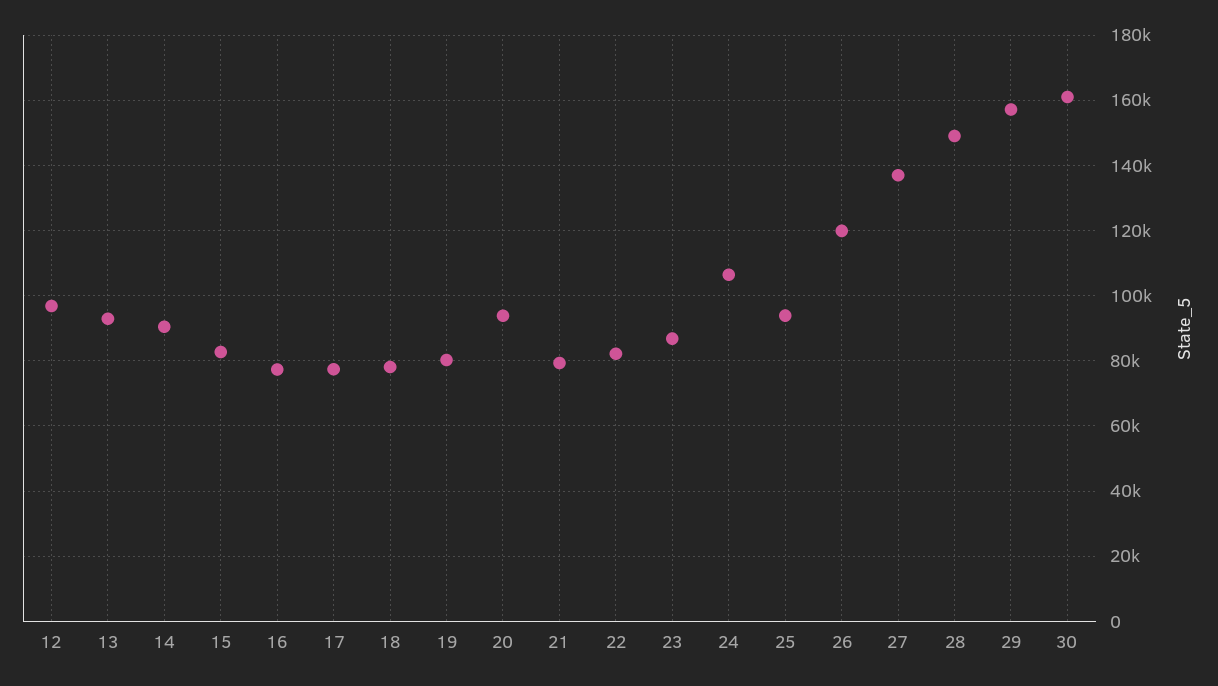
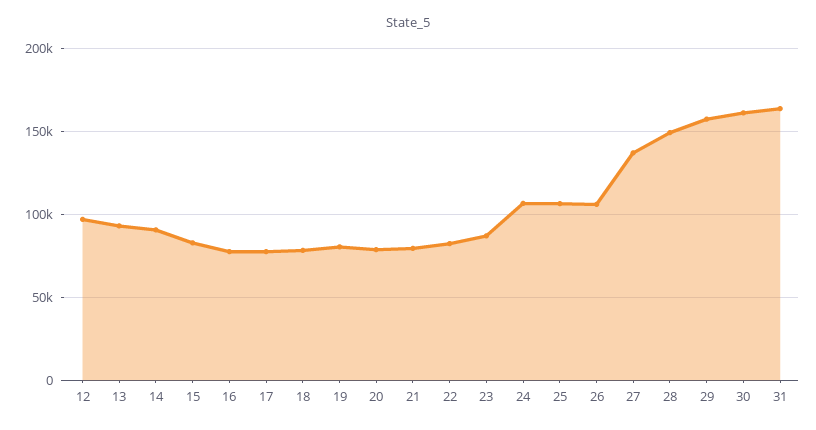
20: 94000 -> 80000
25: 94000 -> 105000
26: 120000 -> 105000
31: none -> 165000

